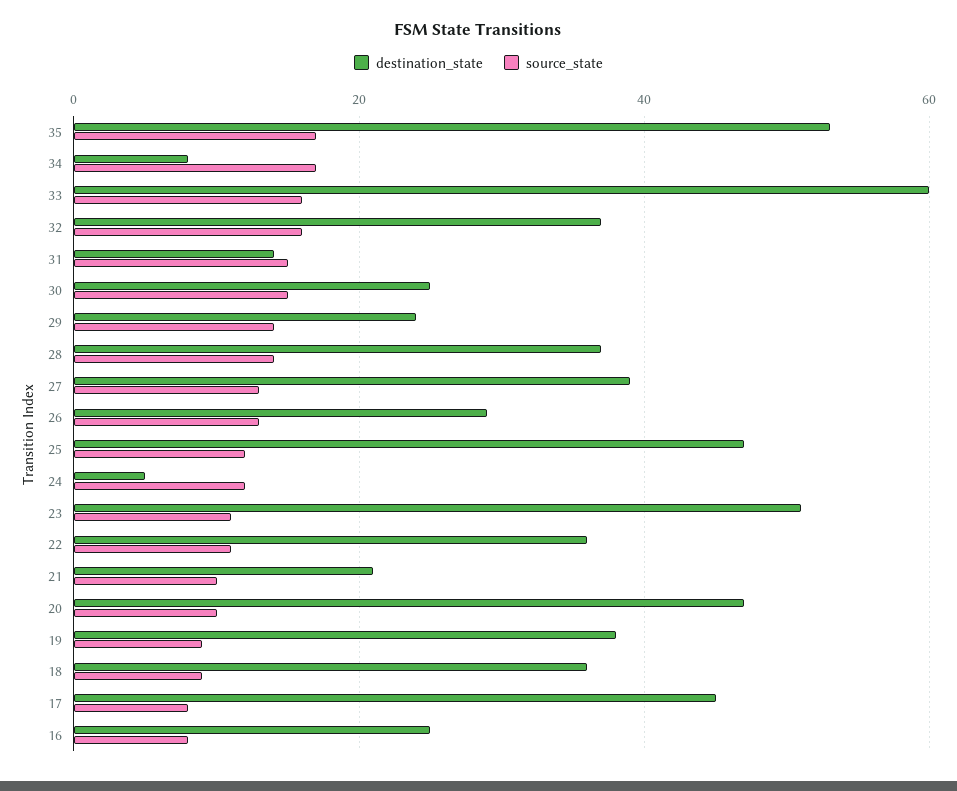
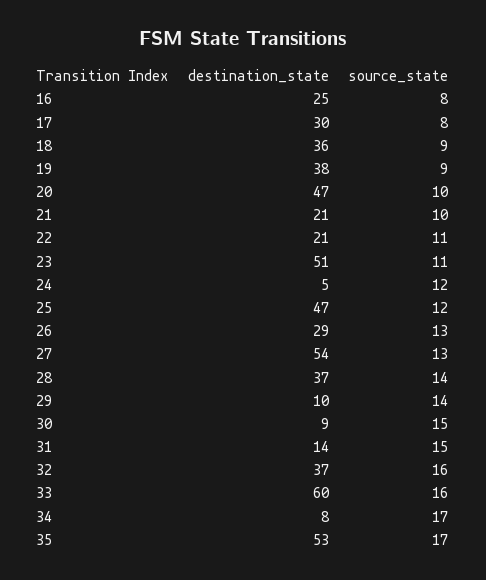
destination_state, 30: 25 -> 9
destination_state, 29: 25 -> 10
destination_state, 27: 40 -> 54
destination_state, 22: 35 -> 21
destination_state, 17: 45 -> 30

